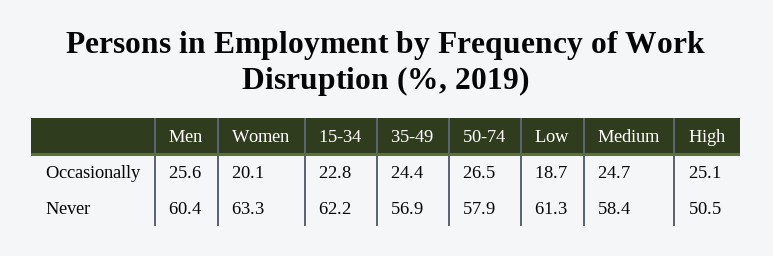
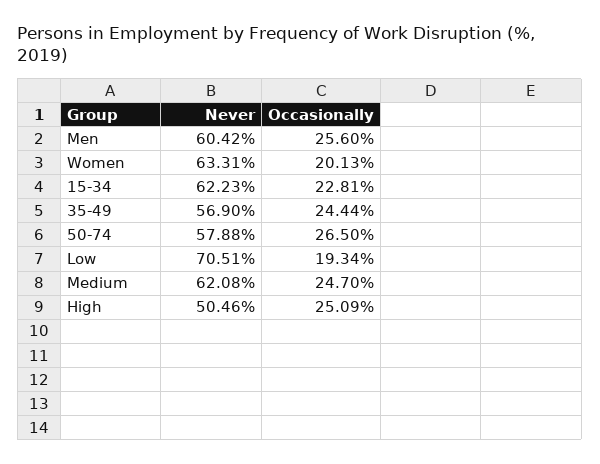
Low, Occasionally: 18.7 -> 19.34
Low, Never: 61.3 -> 70.51
Medium, Never: 58.4 -> 62.08

